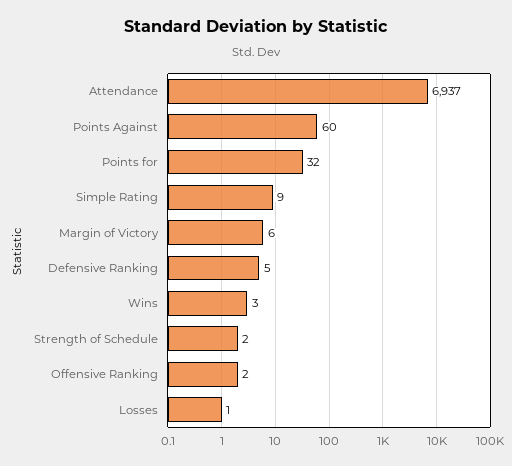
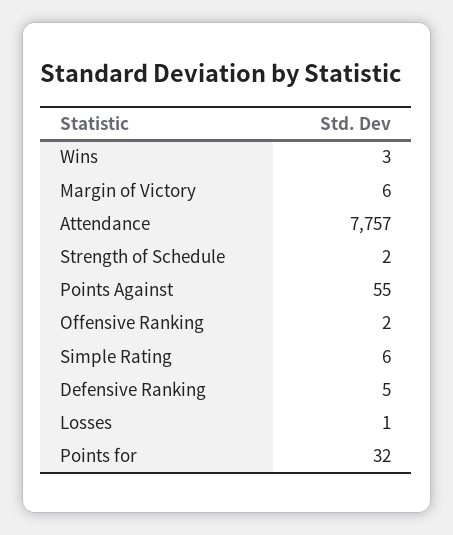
Attendance: 6937 -> 7757
Points Against: 60 -> 55
Simple Rating: 9 -> 6

